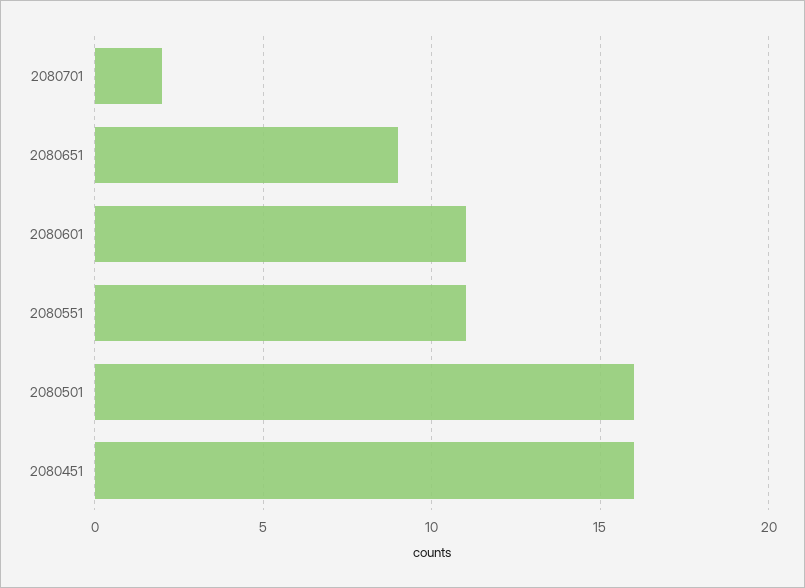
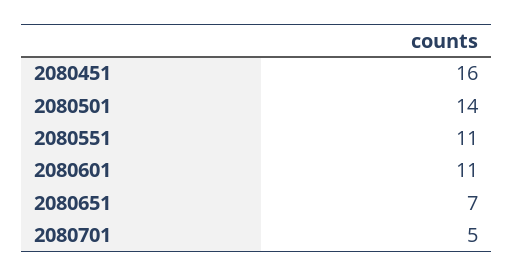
2080701: 2 -> 5
2080651: 9 -> 7
2080501: 16 -> 14

